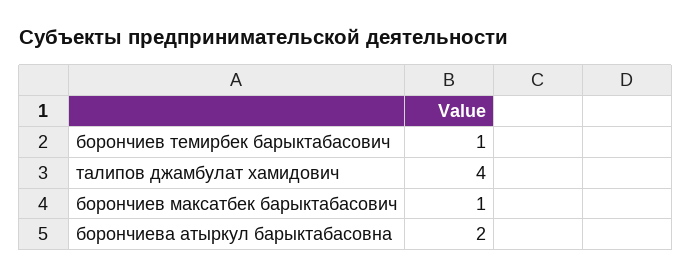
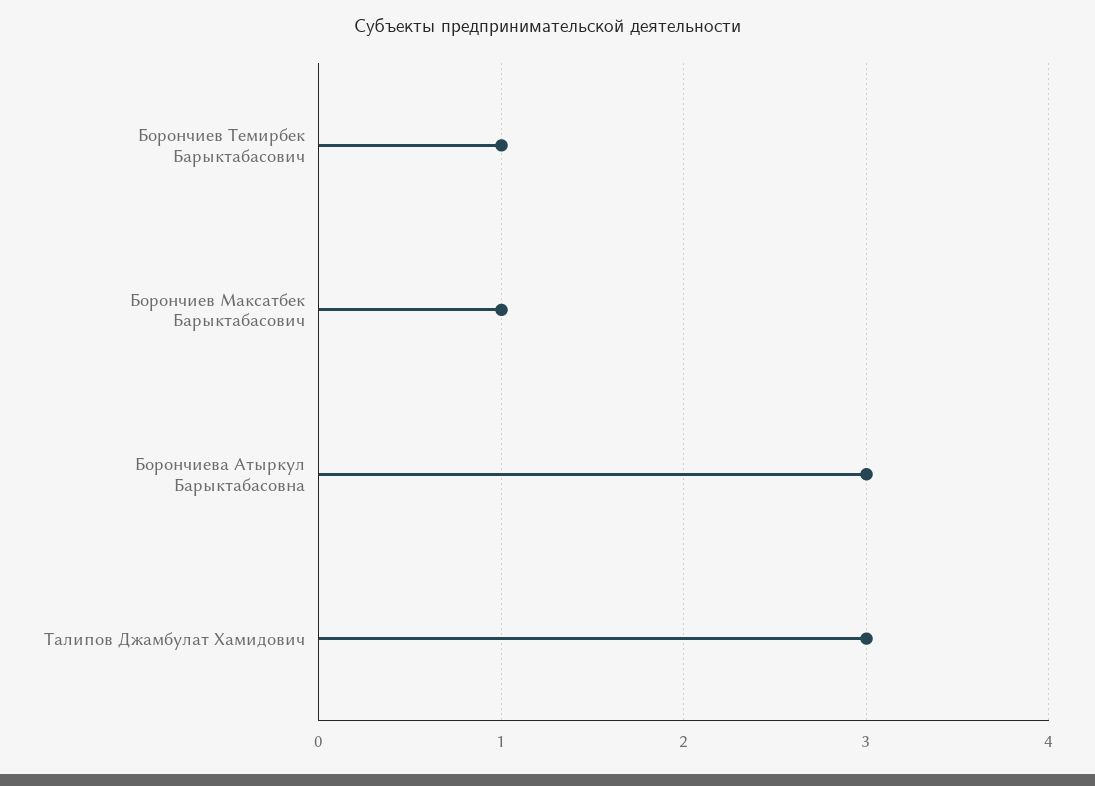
талипов джамбулат хамидович: 4 -> 3
борончиева атыркул барыктабасовна: 2 -> 3

